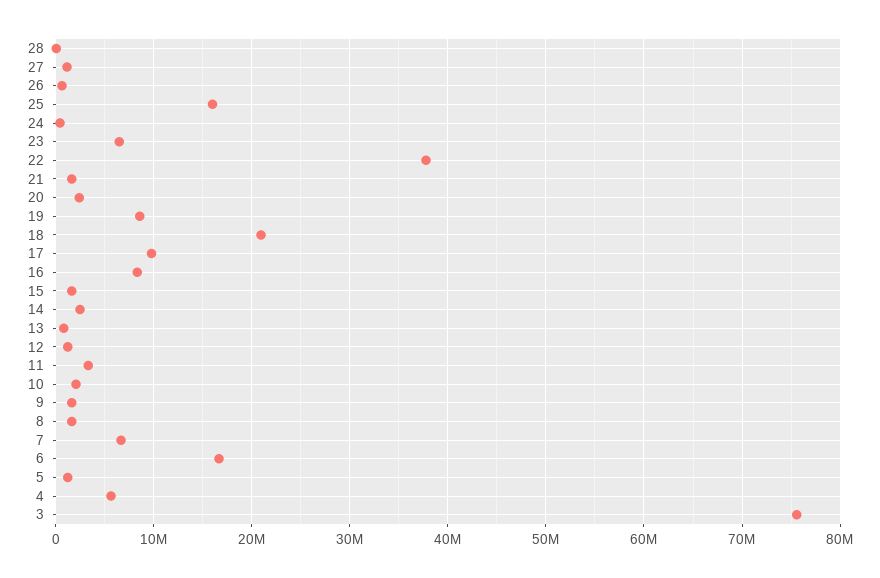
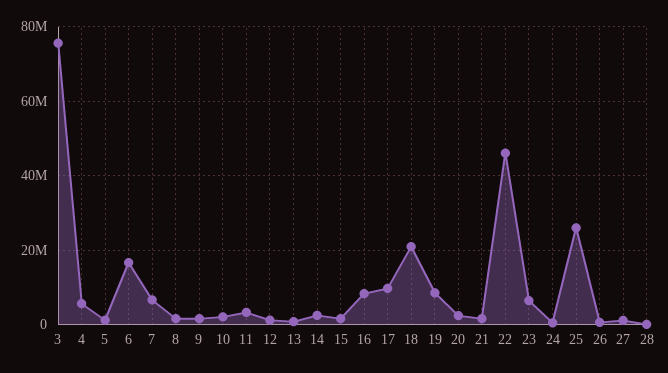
25: 16000000 -> 26000000
22: 38000000 -> 46000000

